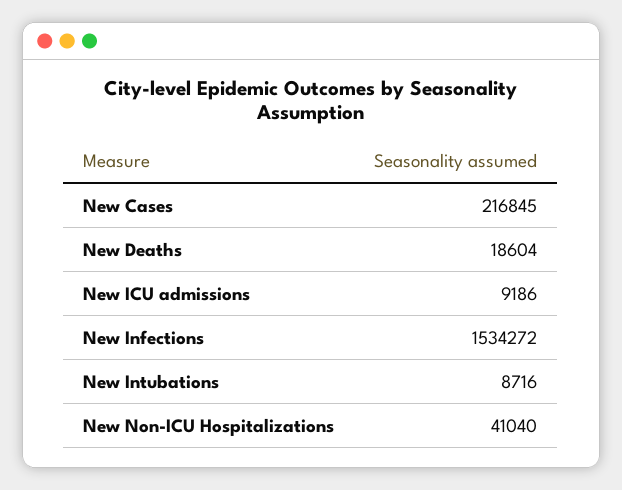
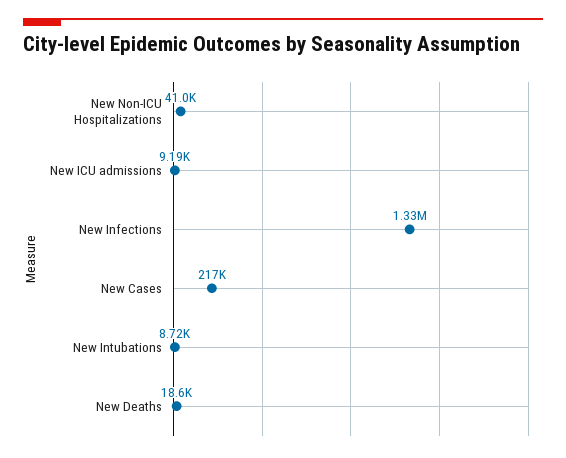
New Infections: 1534272 -> 1330000

